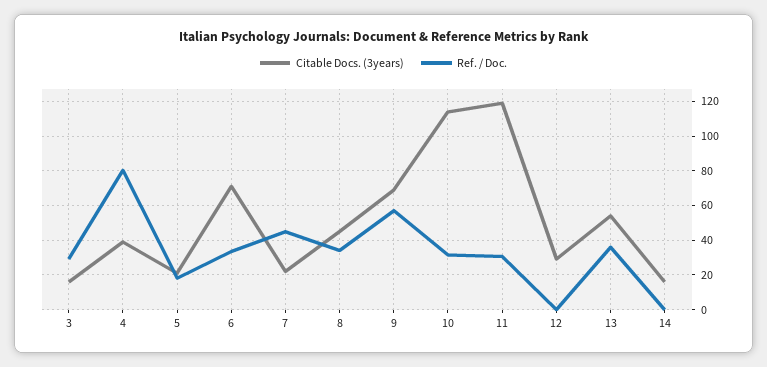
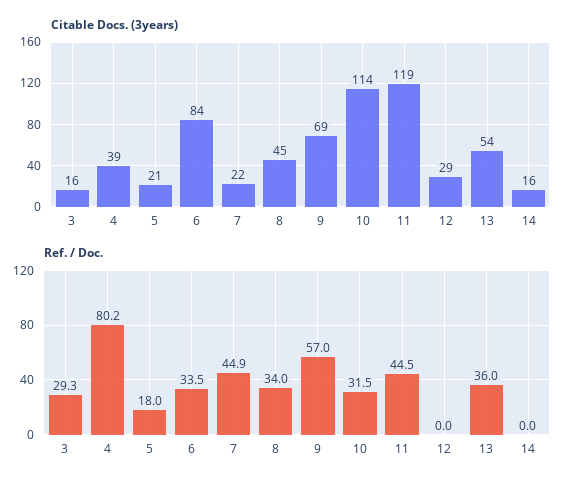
Citable Docs. (3years), 6: 70 -> 84
Ref. / Doc., 11: 30 -> 44.5

